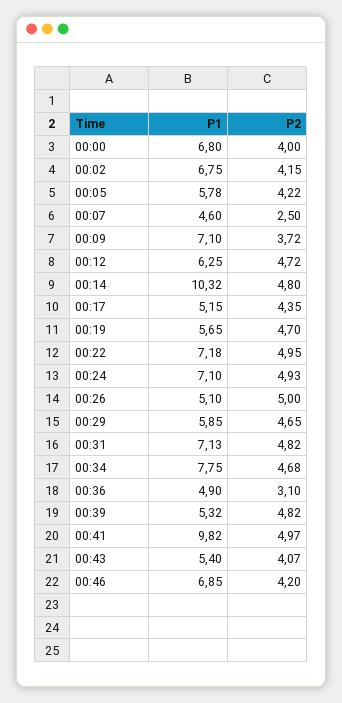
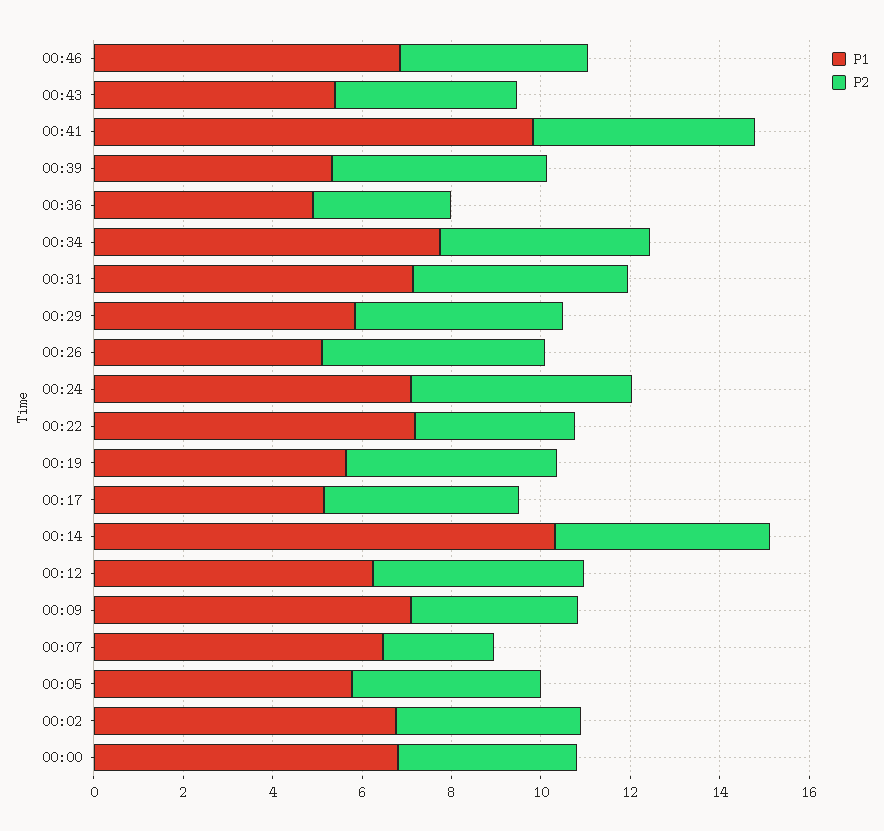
P1, 00:07: 4.6 -> 6.5
P2, 00:22: 4.95 -> 3.5

